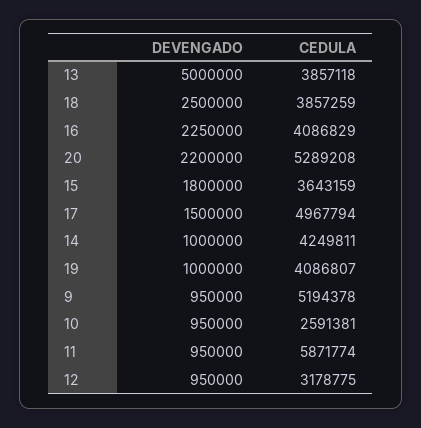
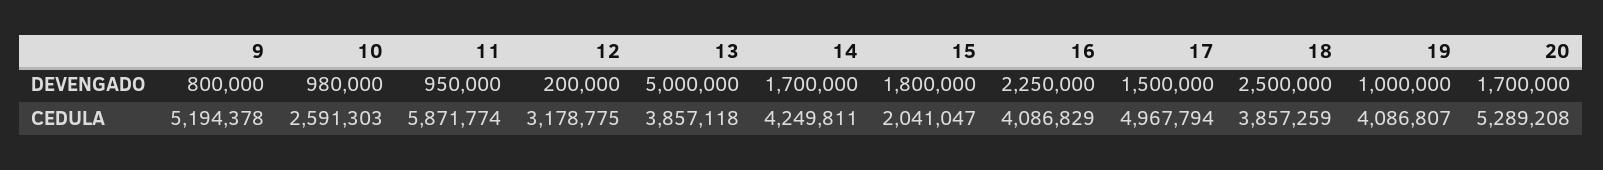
DEVENGADO, 20: 2200000 -> 1700000
CEDULA, 15: 3643159 -> 2041047
DEVENGADO, 14: 1000000 -> 1700000
DEVENGADO, 9: 950000 -> 800000
DEVENGADO, 10: 950000 -> 980000
CEDULA, 10: 2591381 -> 2591303
DEVENGADO, 12: 950000 -> 200000

